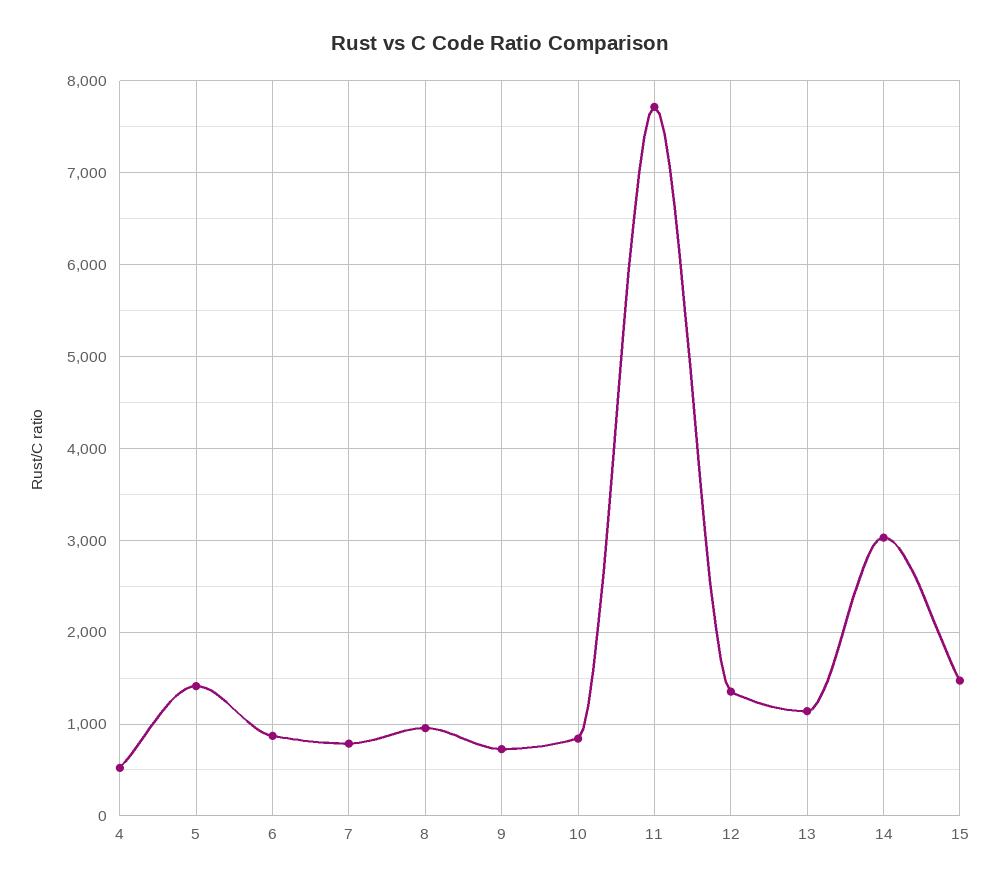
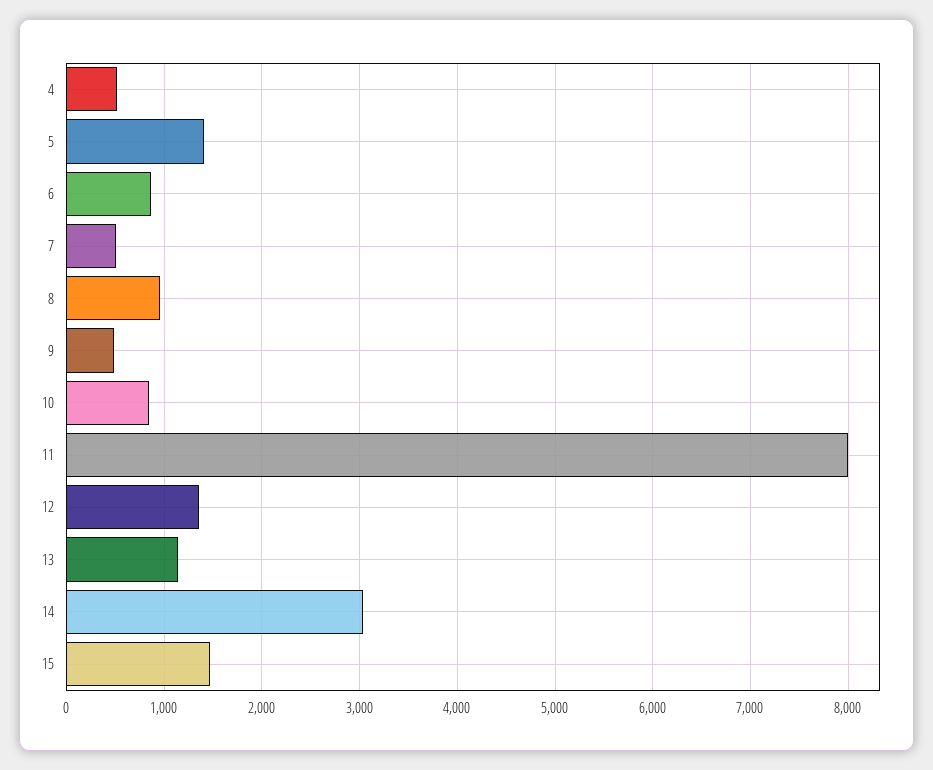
7: 800 -> 500
9: 700 -> 500
11: 7700 -> 8000

